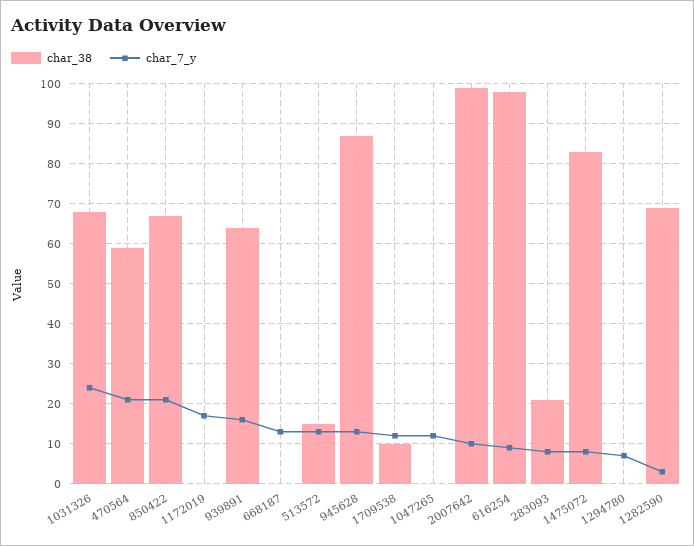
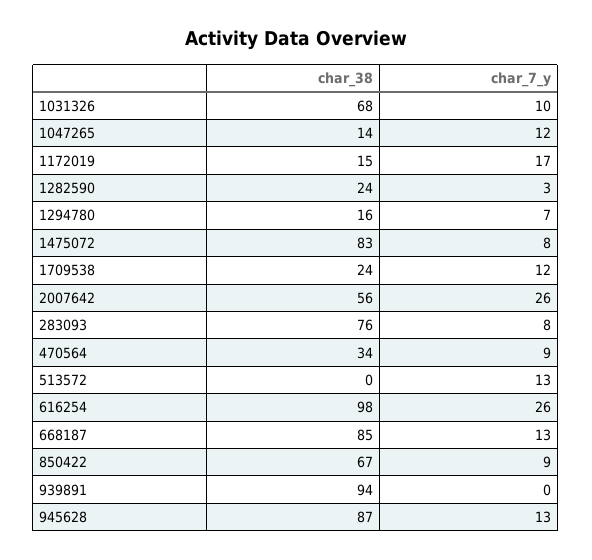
char_7_y, 1031326: 25 -> 10
char_38, 470564: 60 -> 34
char_7_y, 470564: 20 -> 9
char_7_y, 850422: 20 -> 9
char_38, 1172019: 0 -> 15
char_38, 939891: 65 -> 94
char_7_y, 939891: 15 -> 0
char_38, 668187: 0 -> 85
char_38, 513572: 15 -> 0
char_38, 1709538: 10 -> 24
char_38, 1047265: 0 -> 14
char_38, 2007642: 100 -> 56
char_7_y, 2007642: 10 -> 26
char_7_y, 616254: 10 -> 26
char_38, 283093: 20 -> 76
char_38, 1294780: 0 -> 16
char_38, 1282590: 70 -> 24

